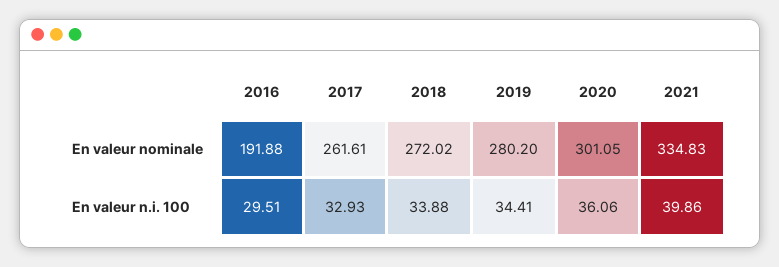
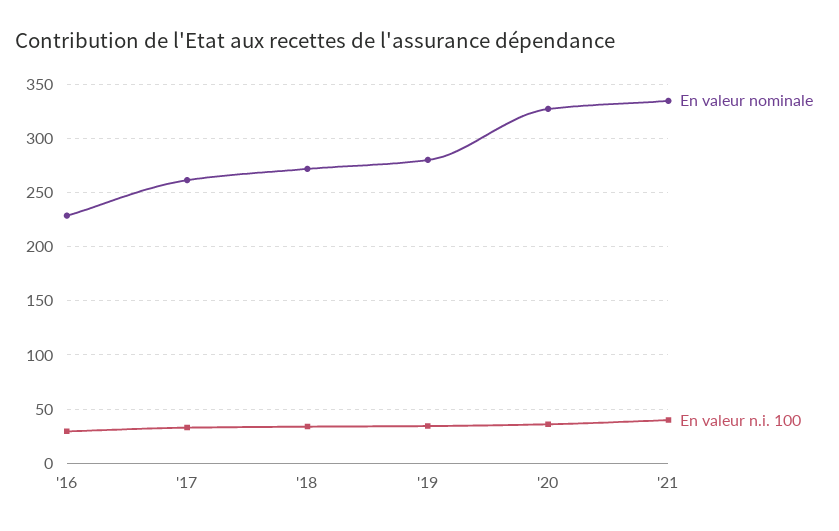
En valeur nominale, 2016: 191.88 -> 230
En valeur nominale, 2020: 301.05 -> 330

